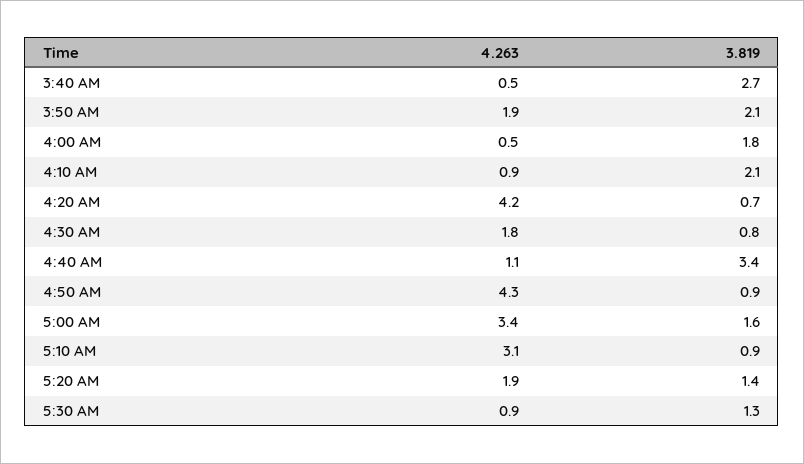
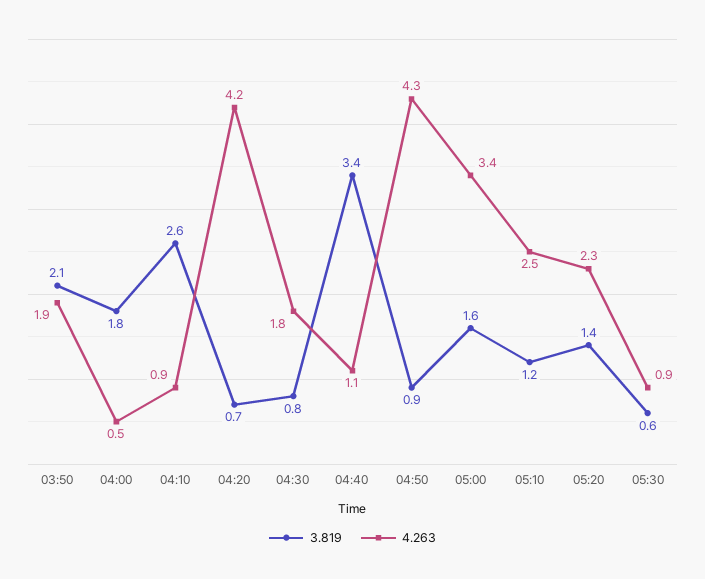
4.263, 3:40 AM: 0.5 -> none
3.819, 3:40 AM: 2.7 -> none
3.819, 4:10 AM: 2.1 -> 2.6
4.263, 5:10 AM: 3.1 -> 2.5
3.819, 5:10 AM: 0.9 -> 1.2
4.263, 5:20 AM: 1.9 -> 2.3
3.819, 5:30 AM: 1.3 -> 0.6

